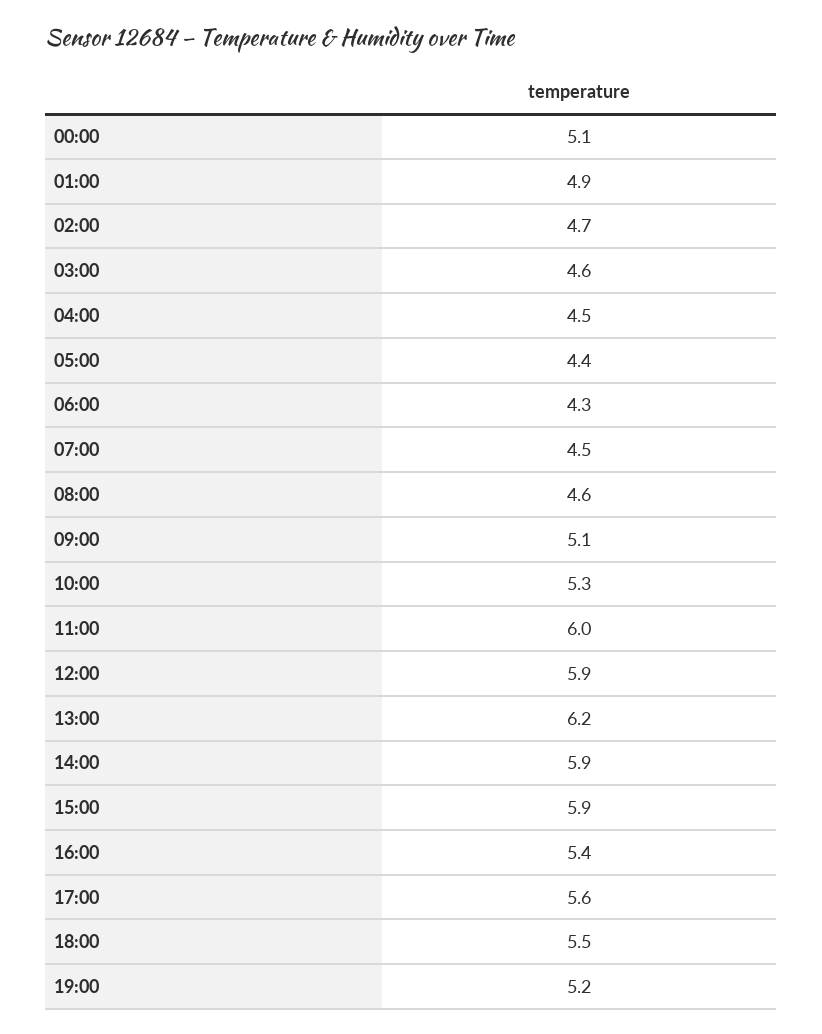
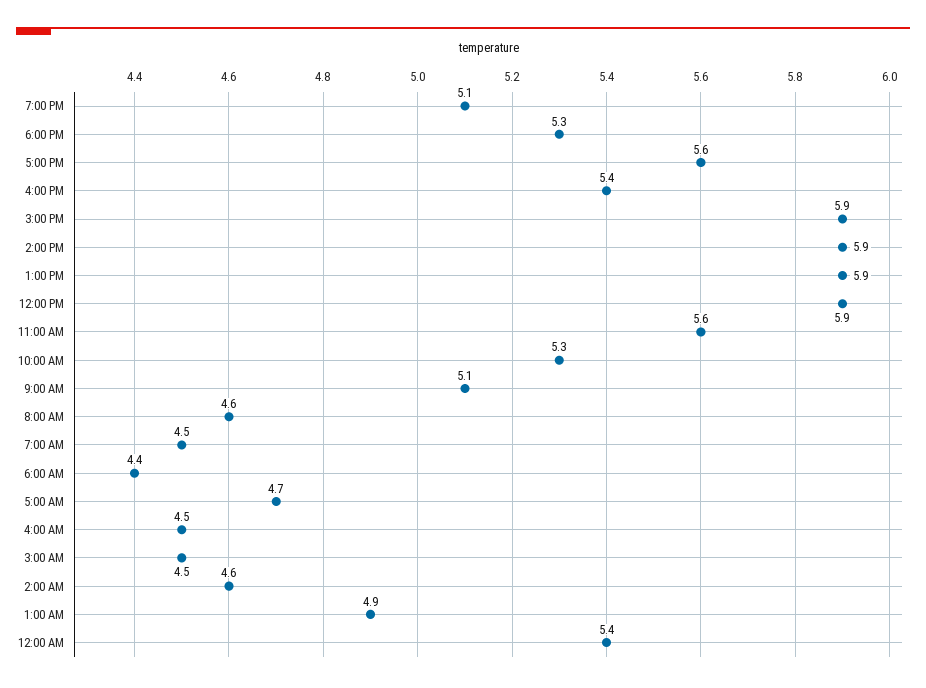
00:00: 5.1 -> 5.4
02:00: 4.7 -> 4.6
03:00: 4.6 -> 4.5
05:00: 4.4 -> 4.7
06:00: 4.3 -> 4.4
11:00: 6 -> 5.6
13:00: 6.2 -> 5.9
18:00: 5.5 -> 5.3
19:00: 5.2 -> 5.1

